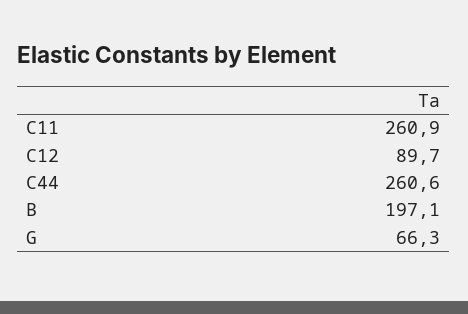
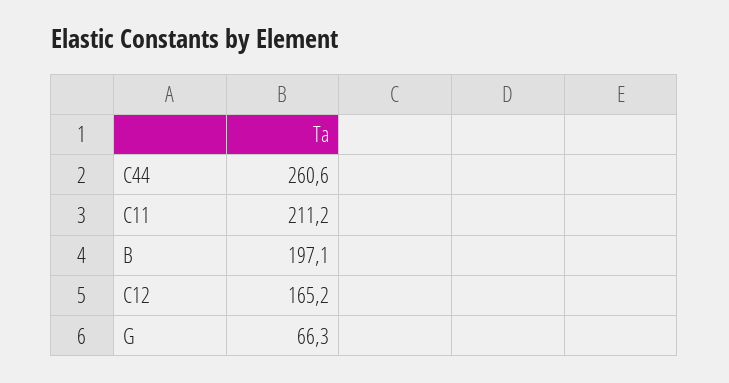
C11: 260.9 -> 211.2
C12: 89.7 -> 165.2

